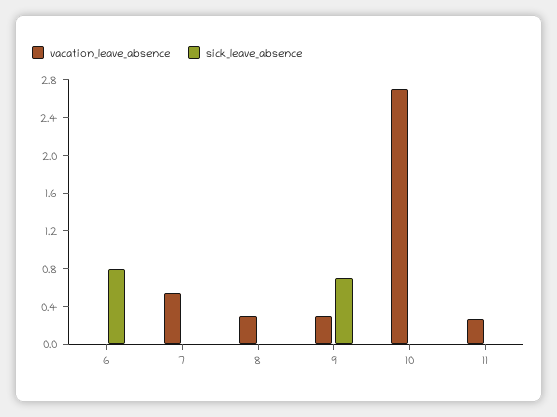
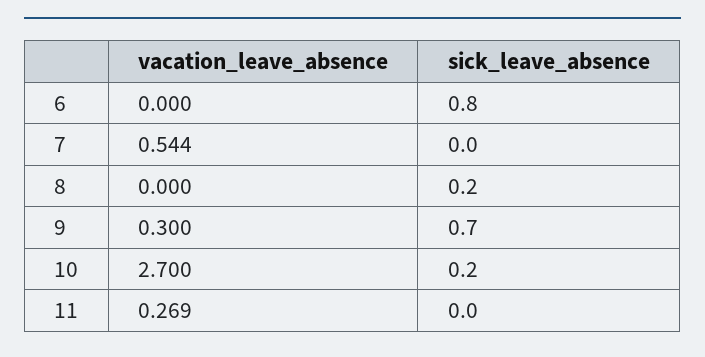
vacation_leave_absence, 8: 0.3 -> 0
sick_leave_absence, 8: 0 -> 0.2
sick_leave_absence, 10: 0 -> 0.2

